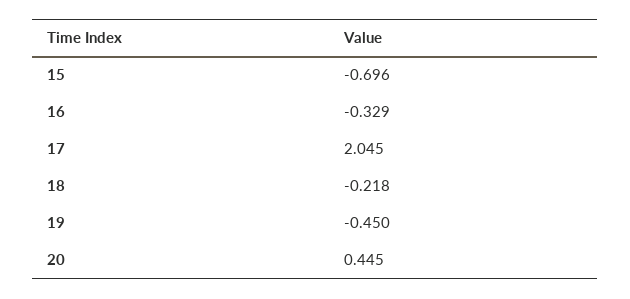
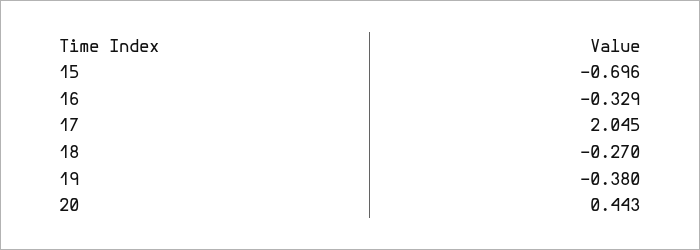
18: -0.218 -> -0.27
19: -0.45 -> -0.38
20: 0.445 -> 0.443

